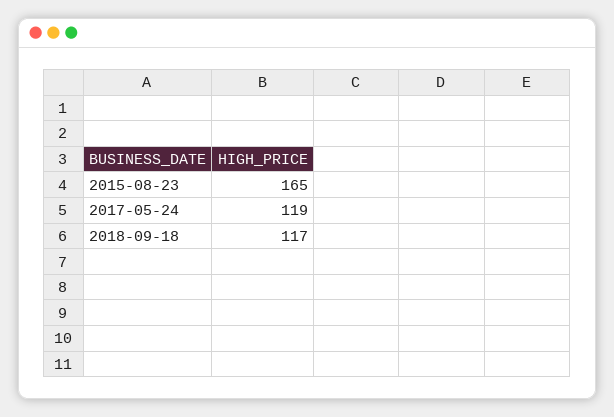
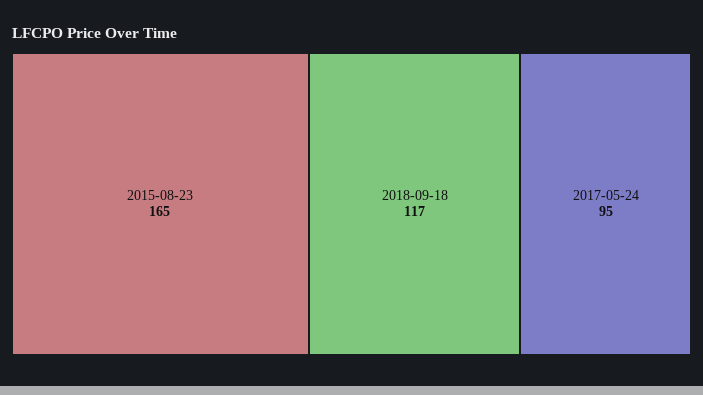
2017-05-24: 119 -> 95

